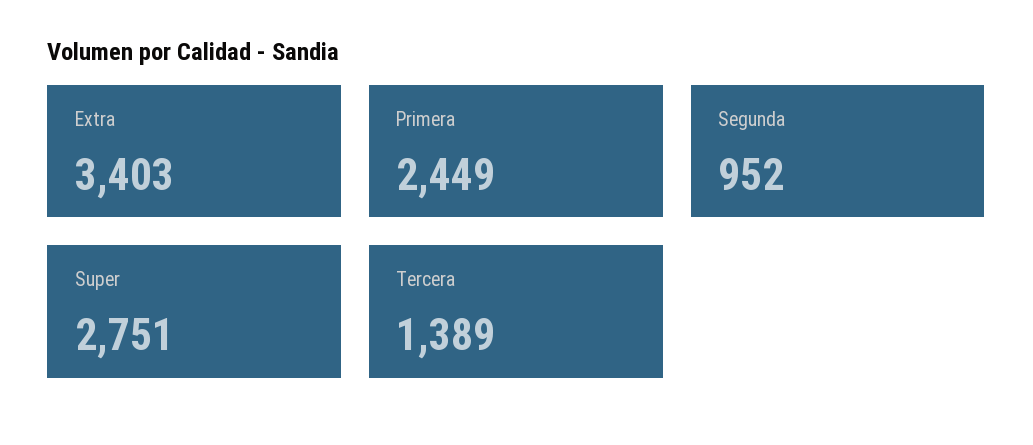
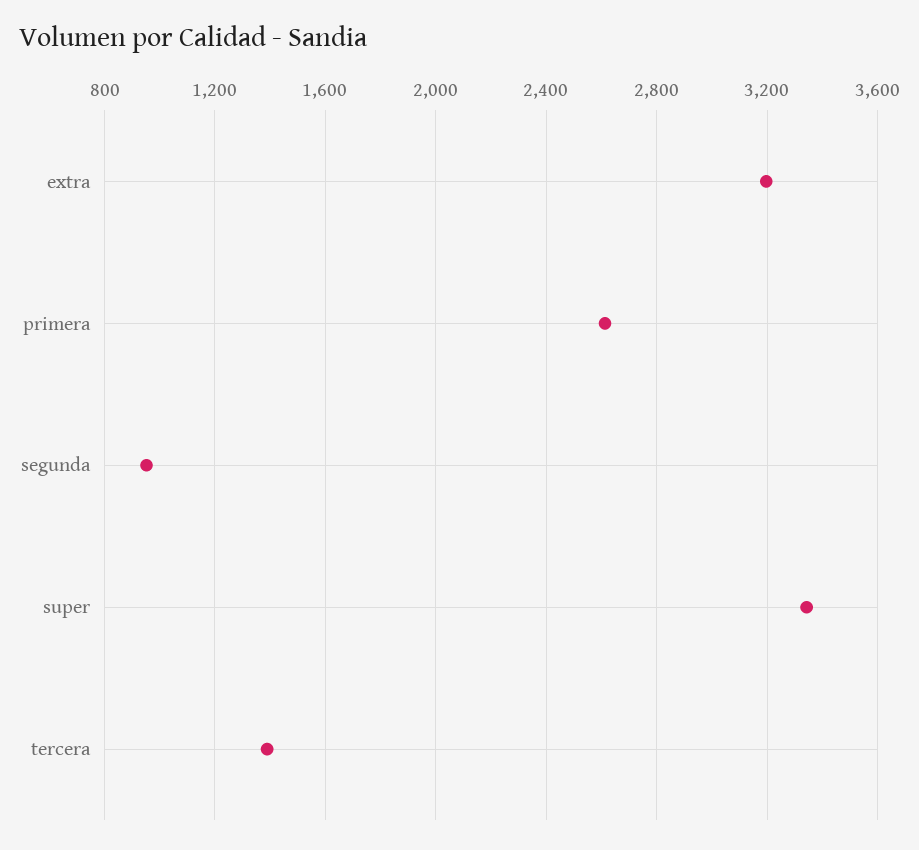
Extra: 3403 -> 3200
Primera: 2449 -> 2600
Super: 2751 -> 3350

